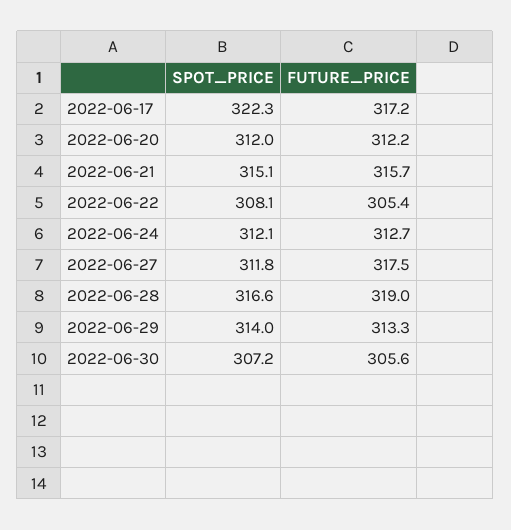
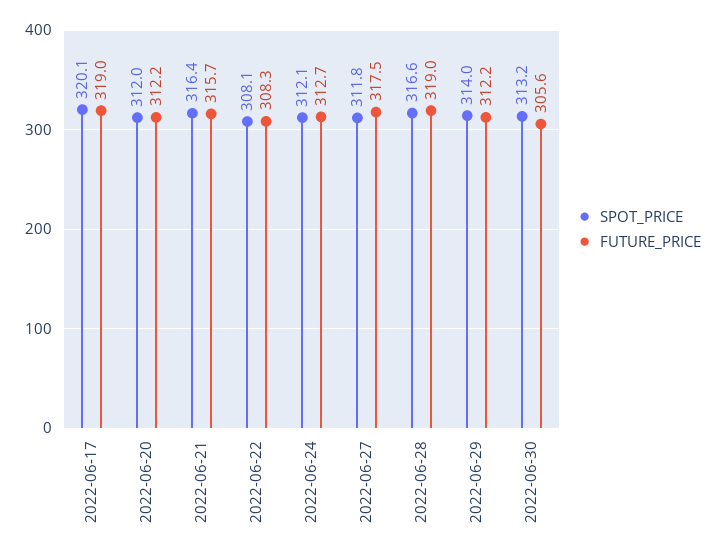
SPOT_PRICE, 2022-06-17: 322.3 -> 320.1
FUTURE_PRICE, 2022-06-17: 317.2 -> 319
SPOT_PRICE, 2022-06-21: 315.1 -> 316.4
FUTURE_PRICE, 2022-06-22: 305.4 -> 308.3
FUTURE_PRICE, 2022-06-29: 313.3 -> 312.2
SPOT_PRICE, 2022-06-30: 307.2 -> 313.2

